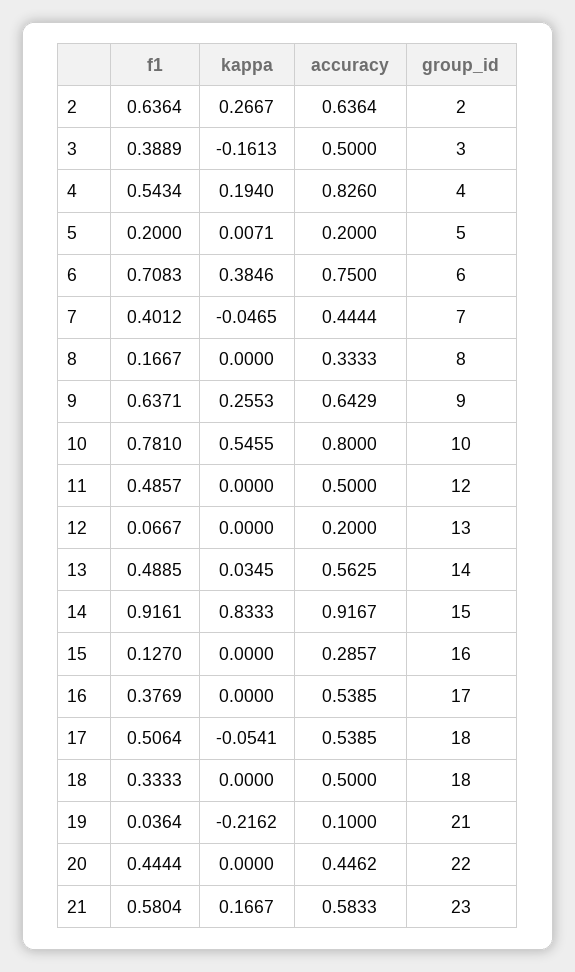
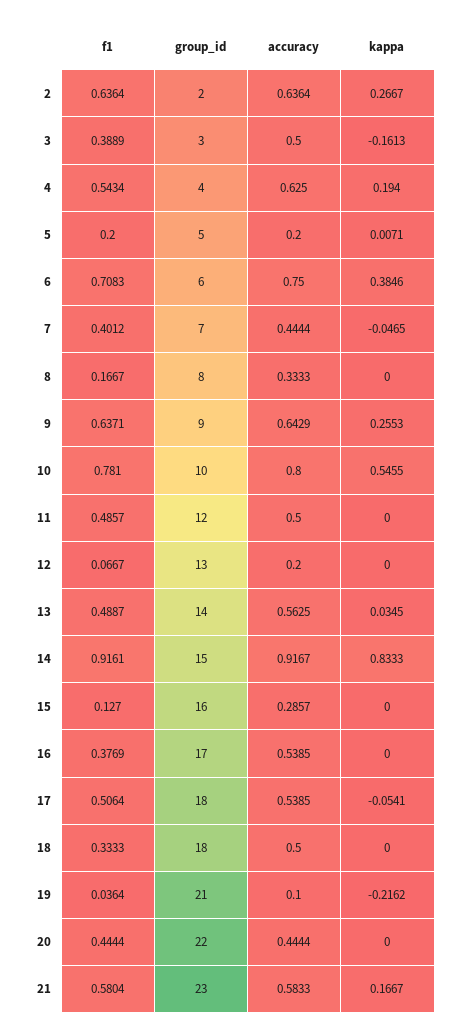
accuracy, 4: 0.826 -> 0.625
f1, 13: 0.4885 -> 0.4887
accuracy, 20: 0.4462 -> 0.4444

